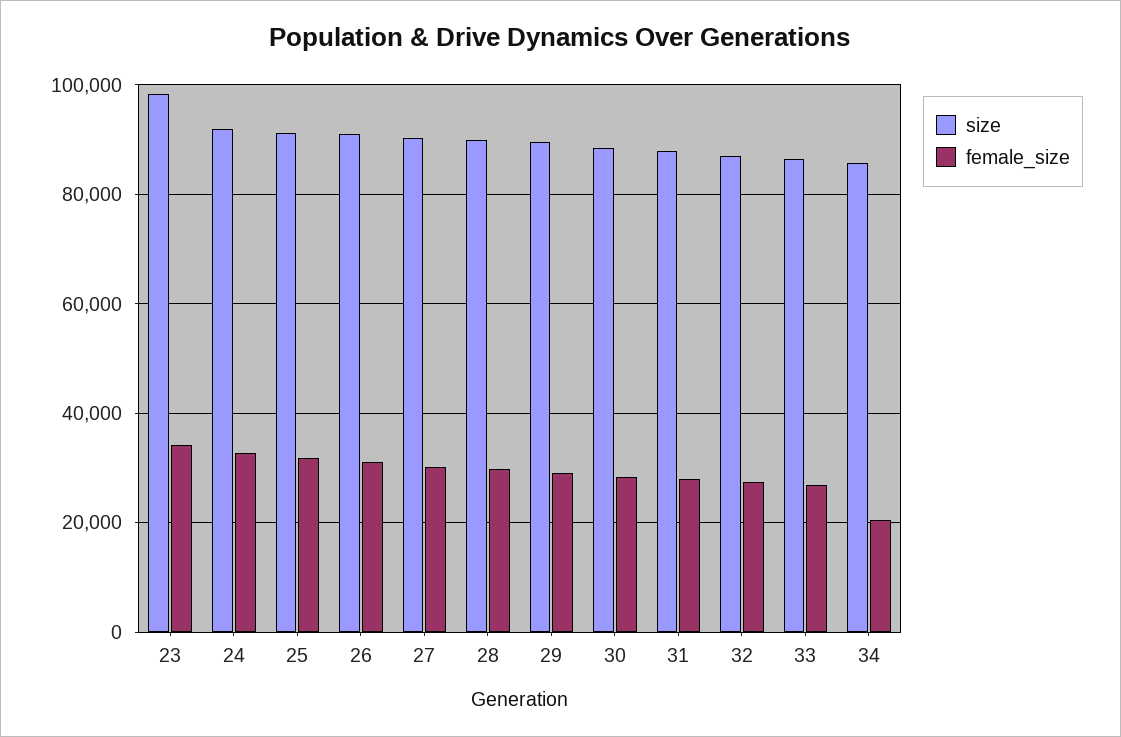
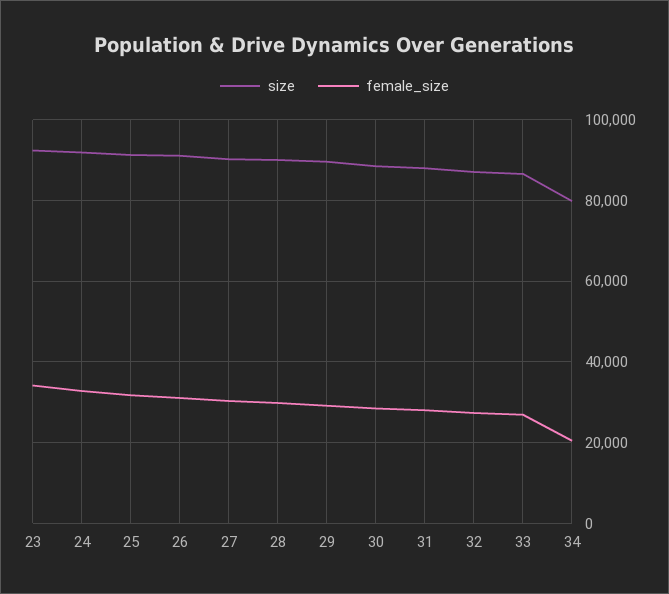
size, 23: 98000 -> 92000
size, 34: 86000 -> 80000

